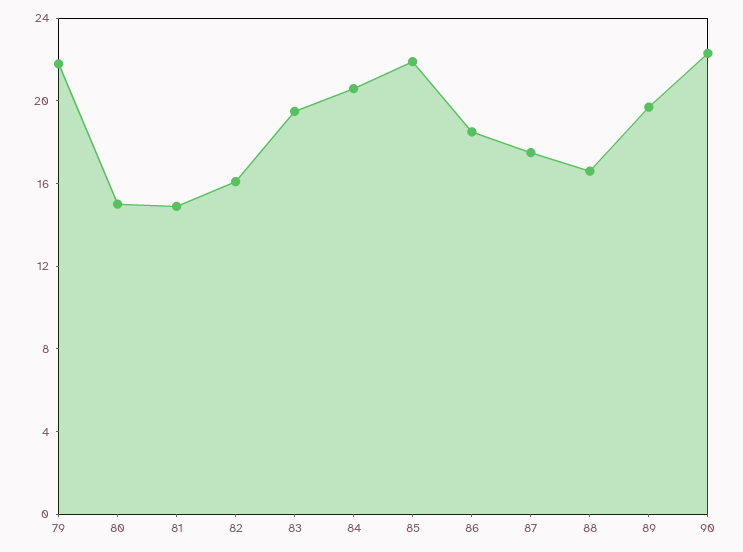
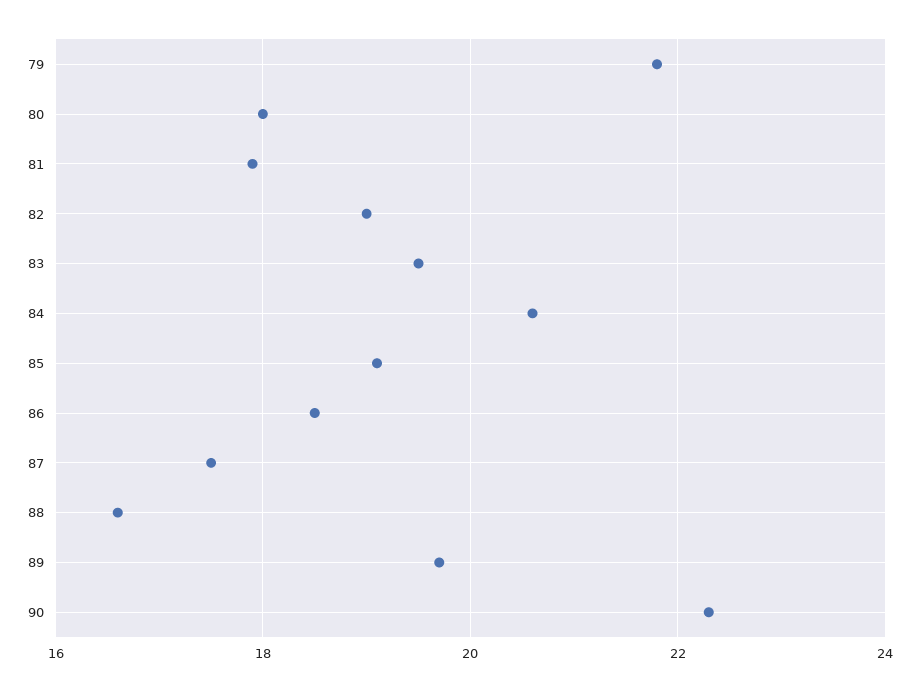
80: 15 -> 18
81: 15 -> 18
82: 16 -> 19
85: 22 -> 19

